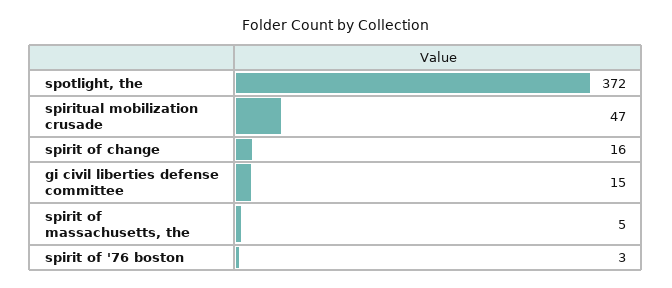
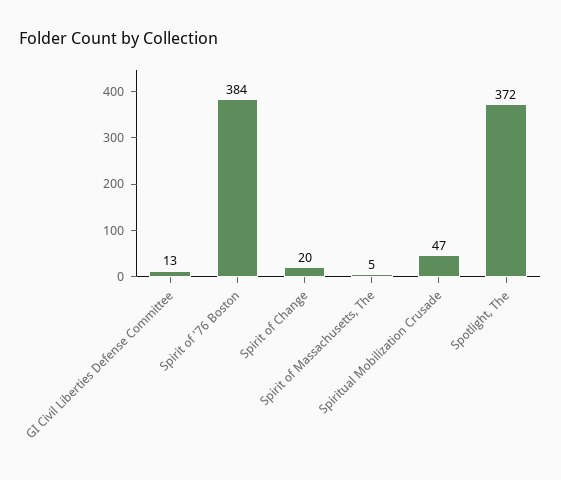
spirit of change: 16 -> 20
gi civil liberties defense committee: 15 -> 13
spirit of '76 boston: 3 -> 384

